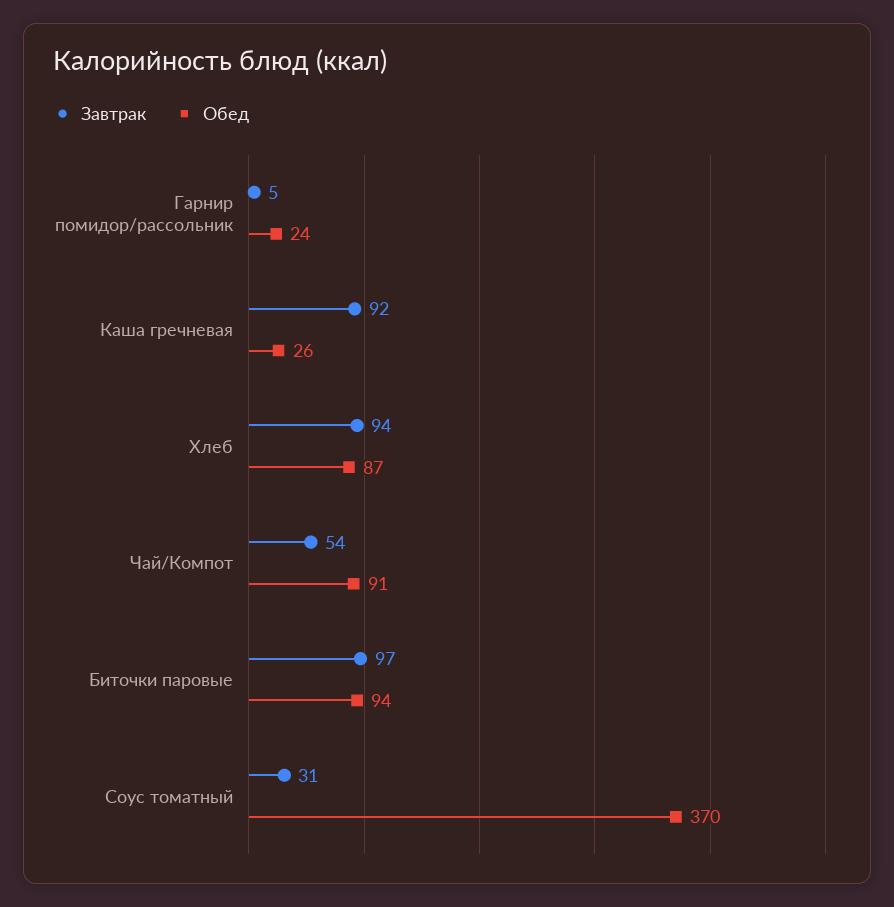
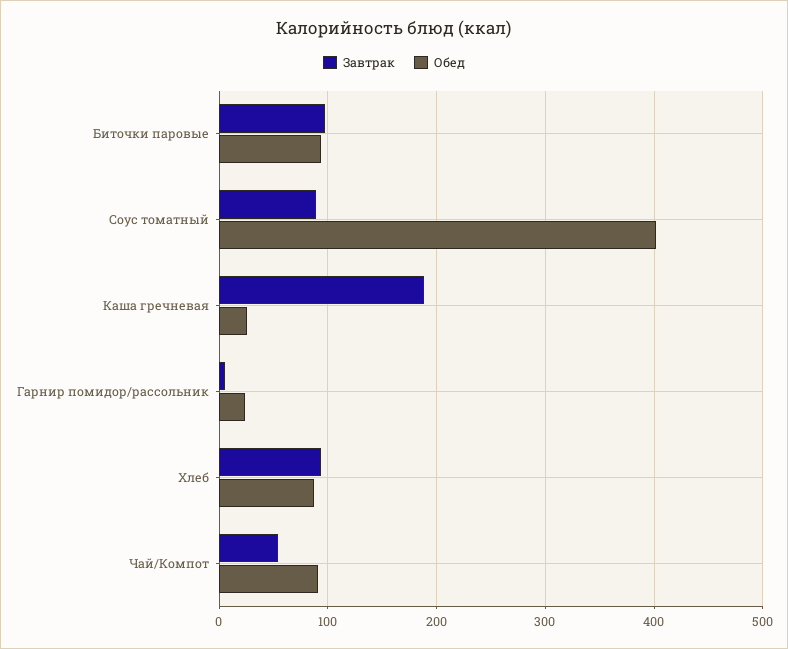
Завтрак, Каша гречневая: 92 -> 190
Завтрак, Соус томатный: 31 -> 90
Обед, Соус томатный: 370 -> 400

